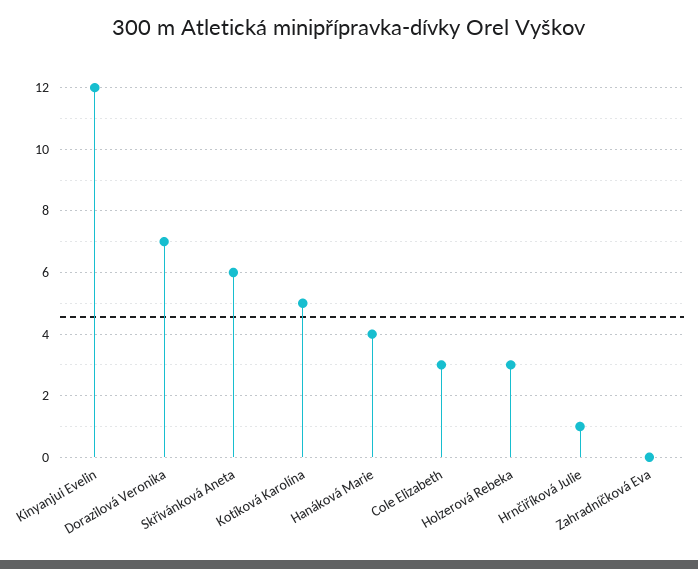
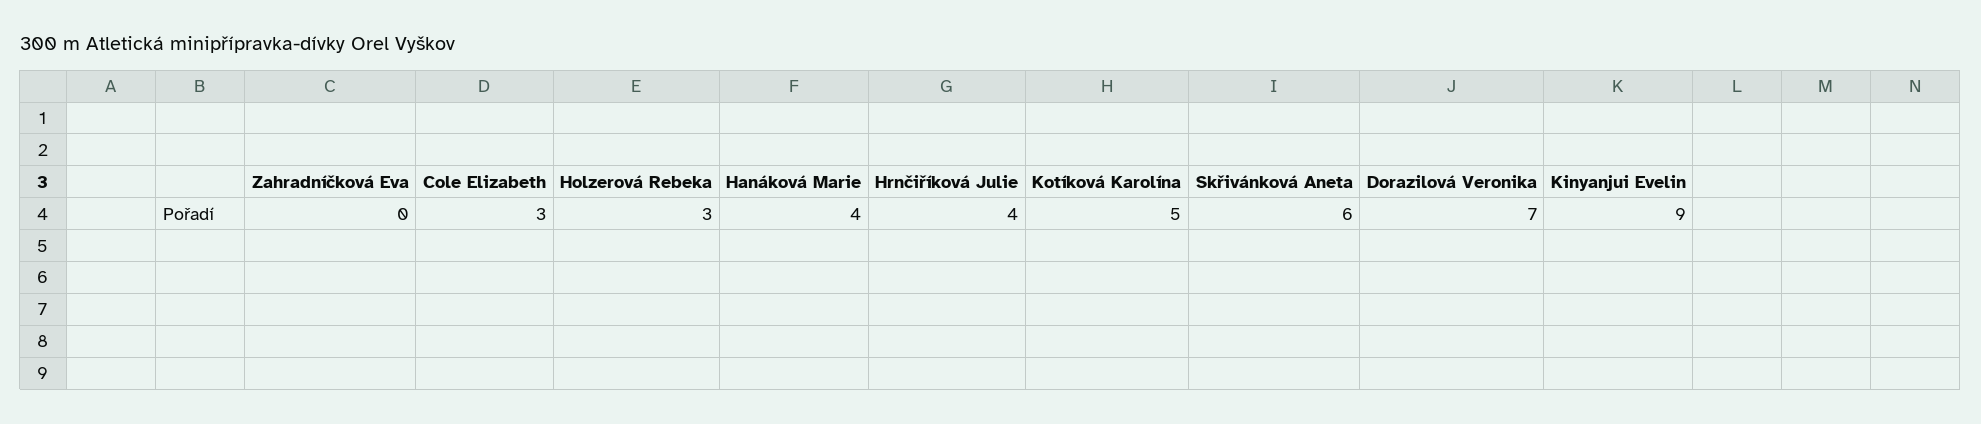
Kinyanjui Evelin: 12 -> 9
Hrnčiříková Julie: 1 -> 4

